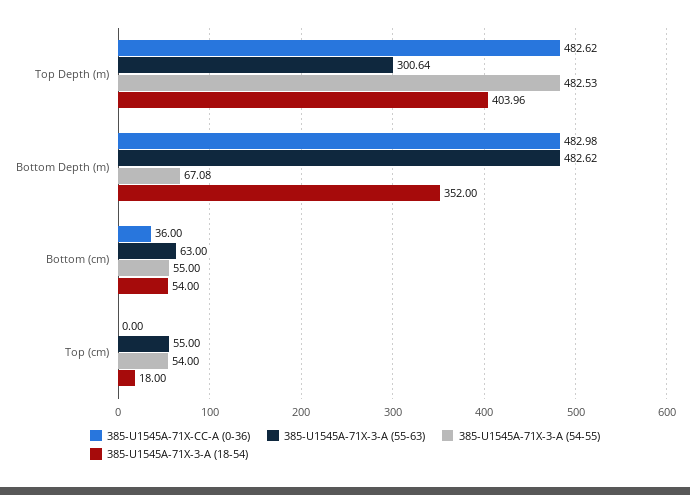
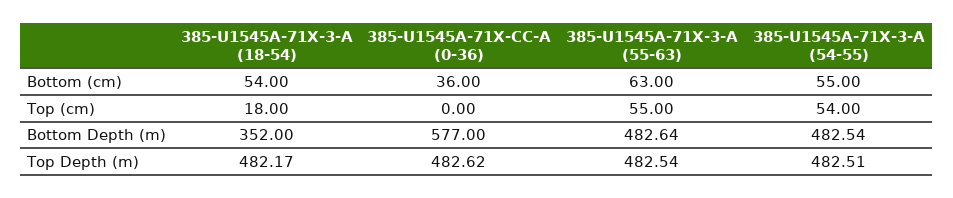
385-U1545A-71X-3-A (55-63), Top Depth (m): 300.64 -> 482.54
385-U1545A-71X-3-A (54-55), Top Depth (m): 482.53 -> 482.51
385-U1545A-71X-3-A (18-54), Top Depth (m): 403.96 -> 482.17
385-U1545A-71X-CC-A (0-36), Bottom Depth (m): 482.98 -> 577
385-U1545A-71X-3-A (55-63), Bottom Depth (m): 482.62 -> 482.64
385-U1545A-71X-3-A (54-55), Bottom Depth (m): 67.08 -> 482.54

